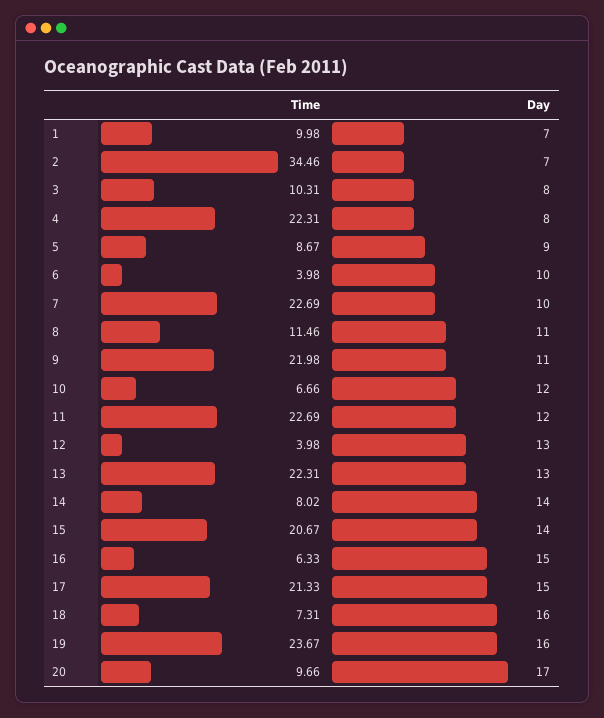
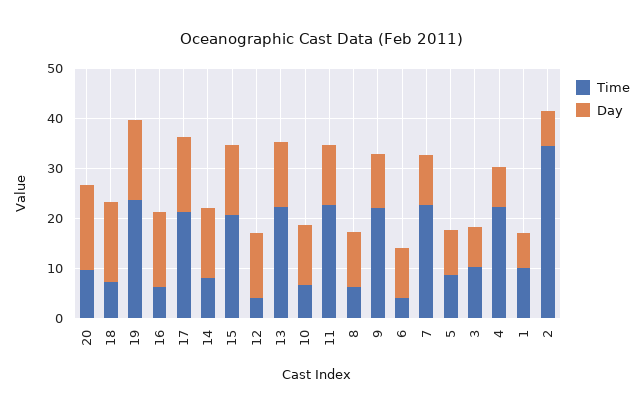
Time, 8: 11.46 -> 6

